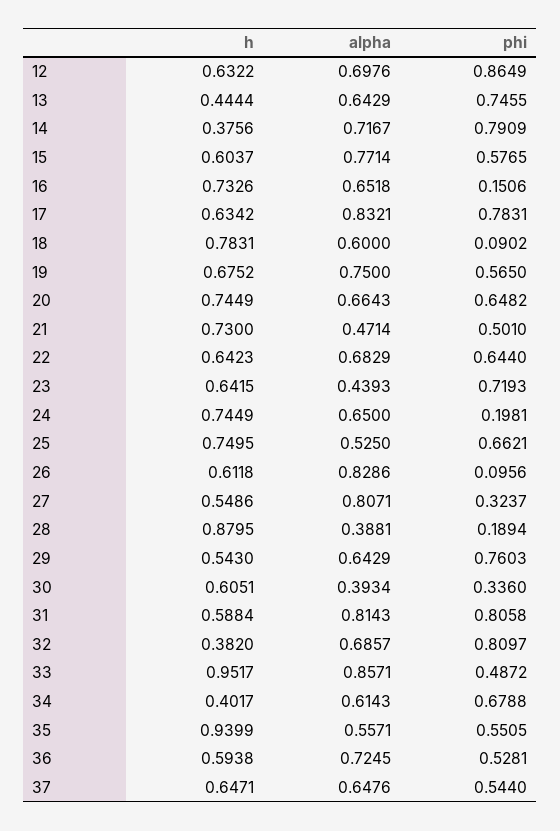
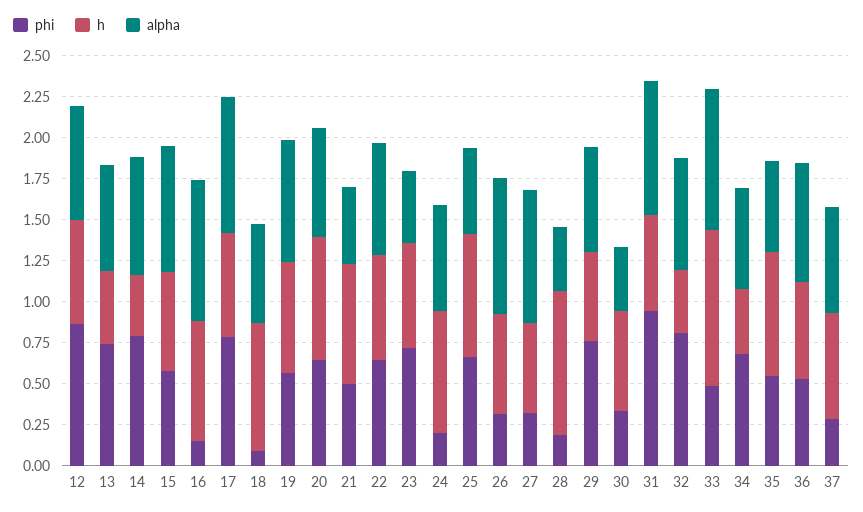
alpha, 16: 0.6518 -> 0.85
phi, 26: 0.0956 -> 0.3
phi, 31: 0.8058 -> 0.95
h, 35: 0.9399 -> 0.75
phi, 37: 0.544 -> 0.3

